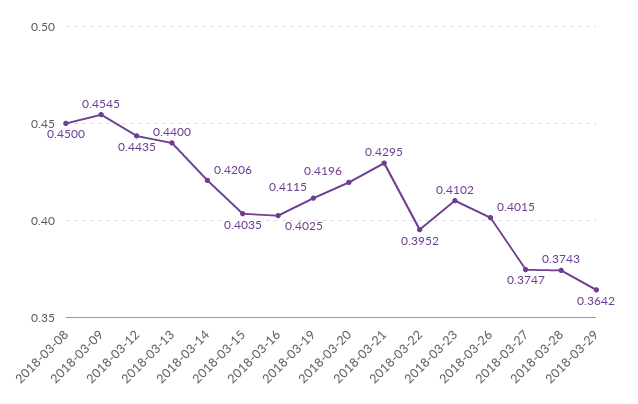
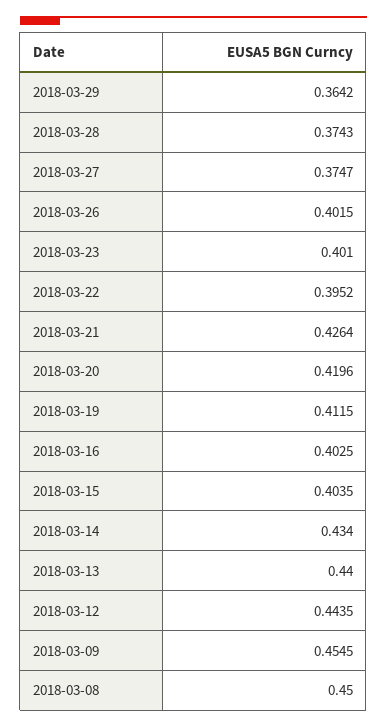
2018-03-14: 0.4206 -> 0.434
2018-03-21: 0.4295 -> 0.4264
2018-03-23: 0.4102 -> 0.401

